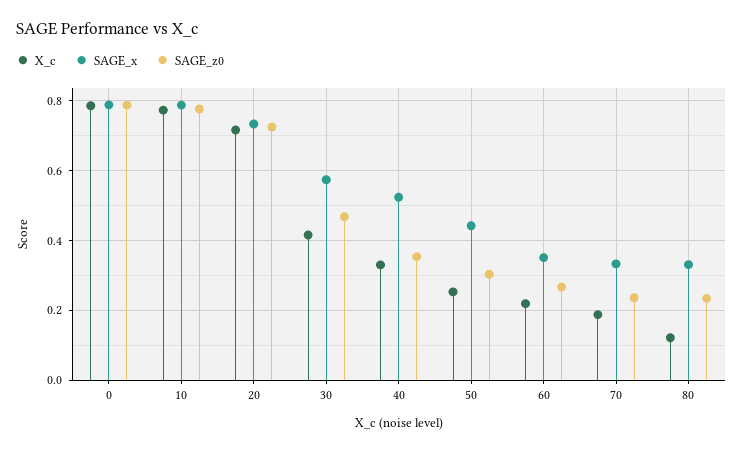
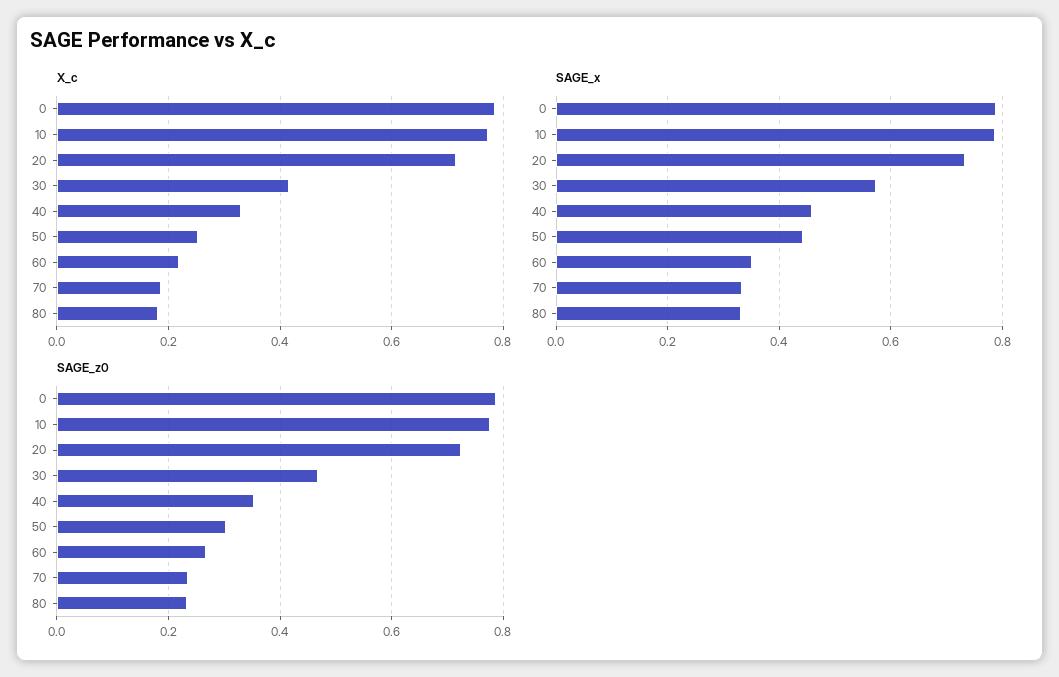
SAGE_x, 40: 0.52 -> 0.46
X_c, 80: 0.12 -> 0.18

